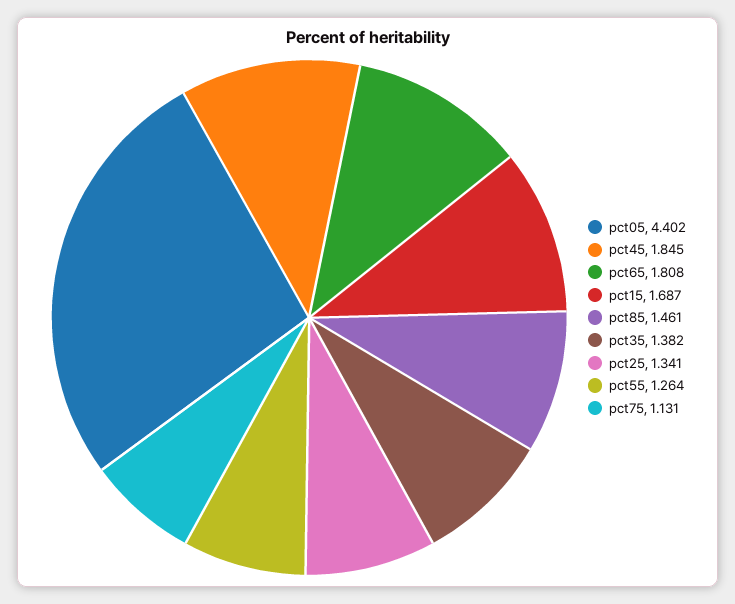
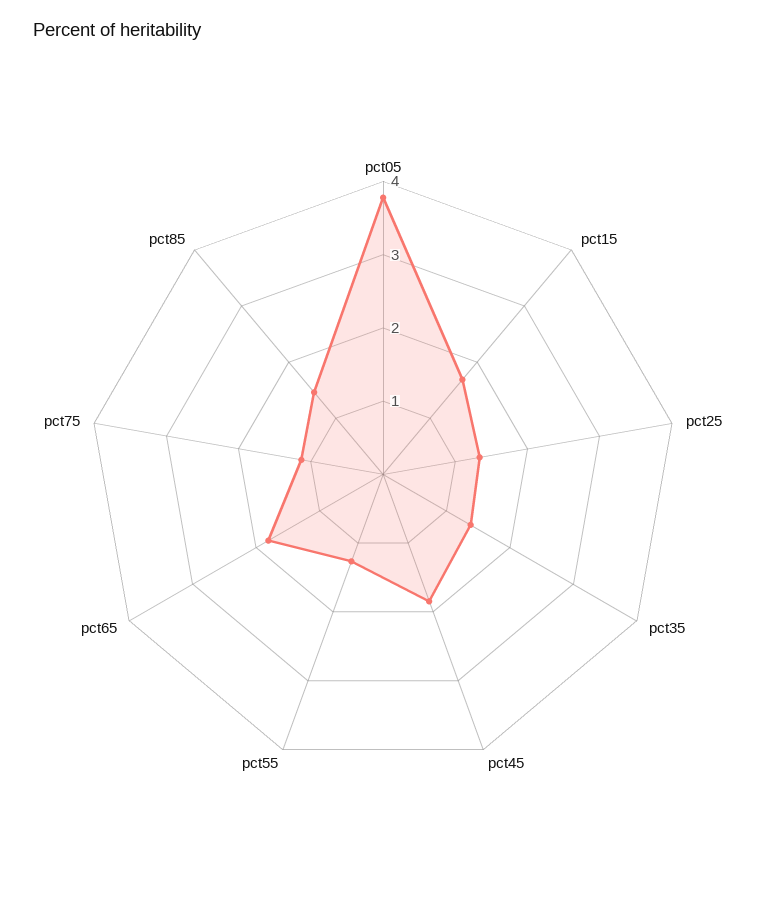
pct05: 4.402 -> 3.8

